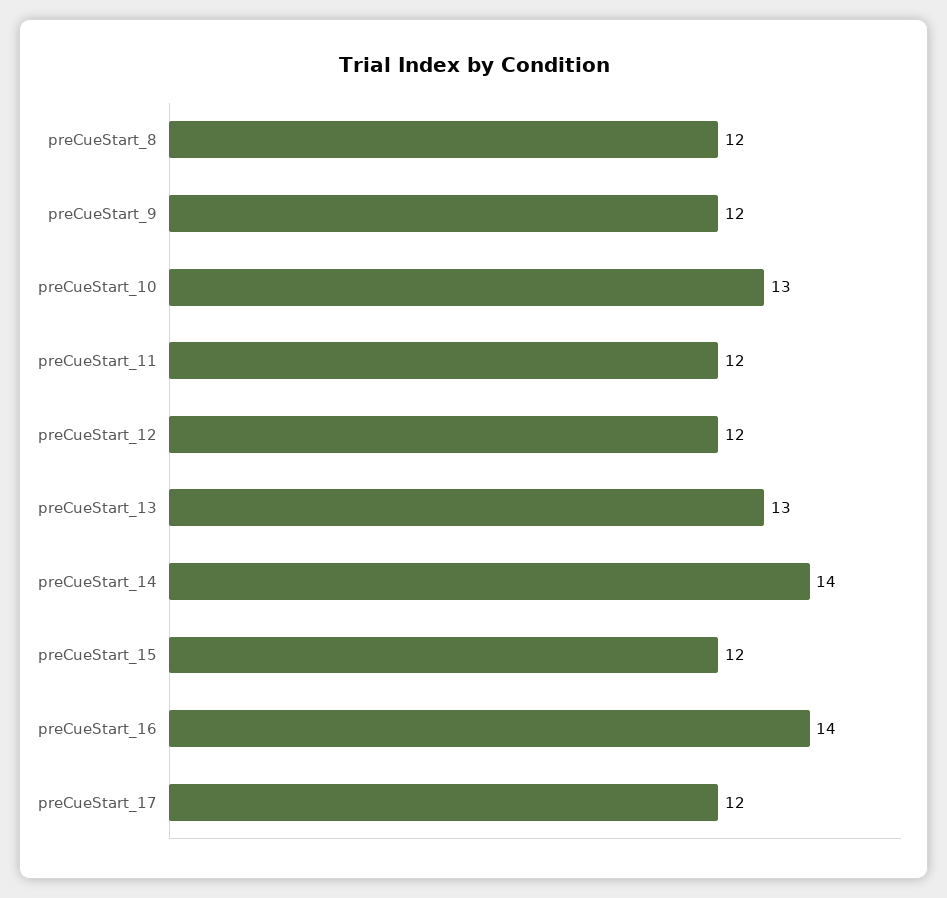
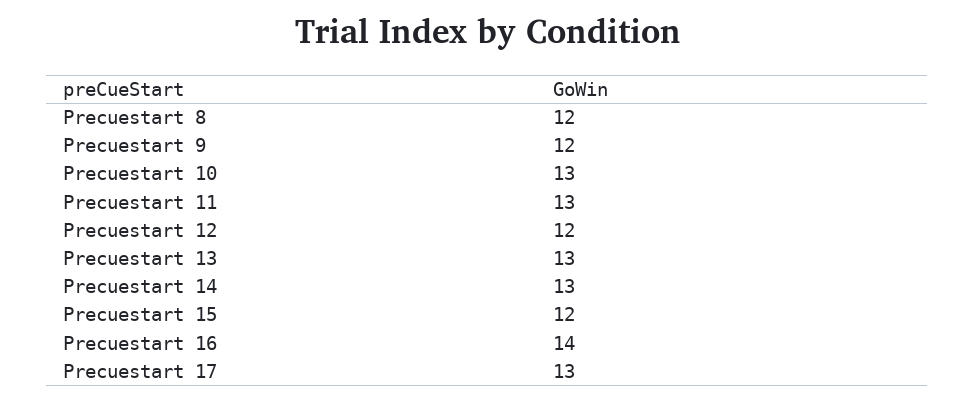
preCueStart_11: 12 -> 13
preCueStart_14: 14 -> 13
preCueStart_17: 12 -> 13

